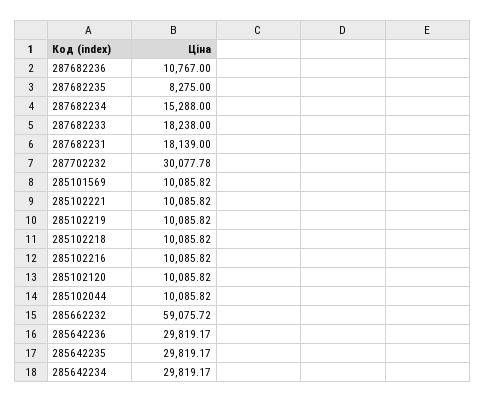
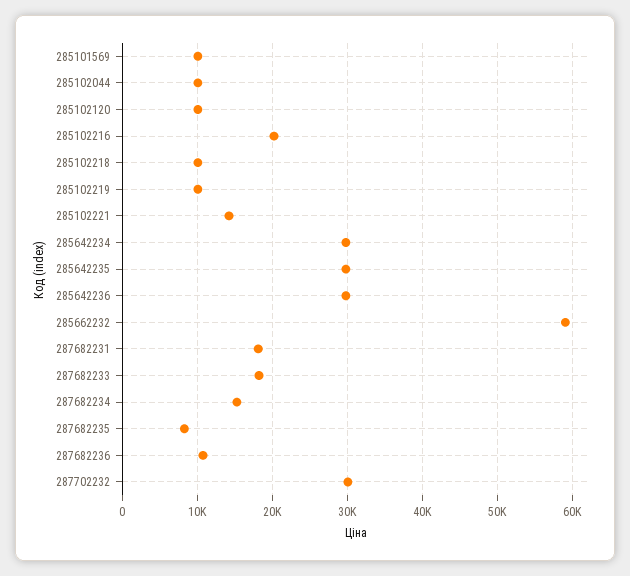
285102221: 10085.82 -> 14000
285102216: 10085.82 -> 20000

